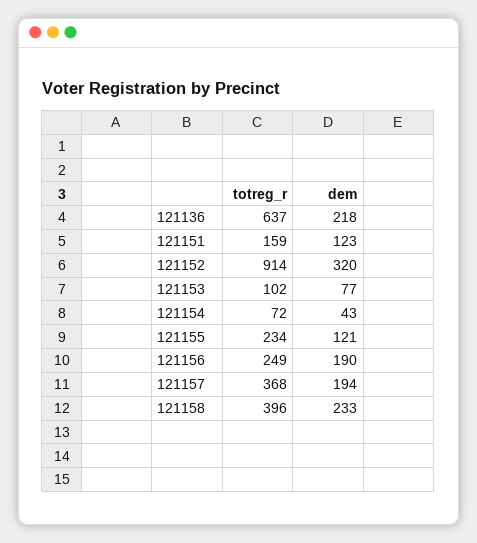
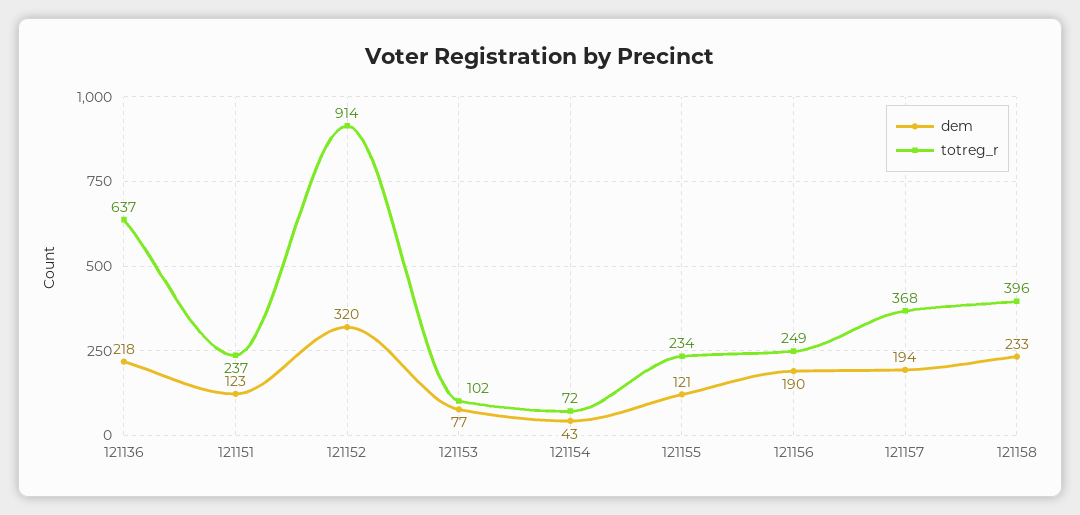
totreg_r, 121151: 159 -> 237

